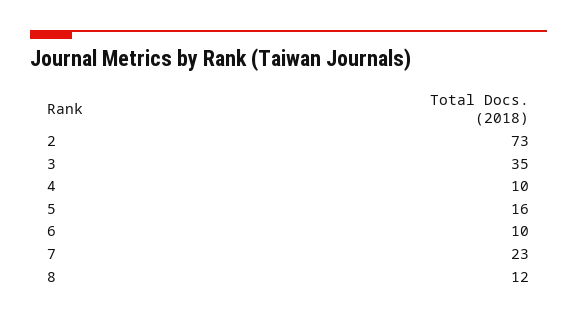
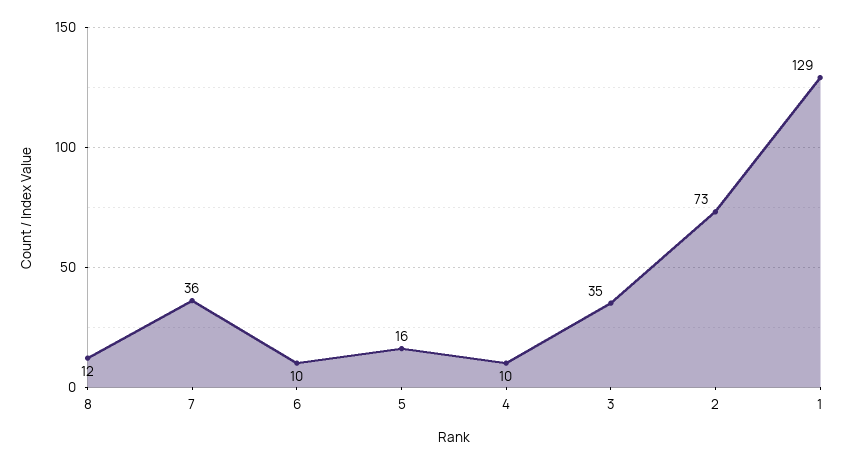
7: 23 -> 36
1: none -> 129

